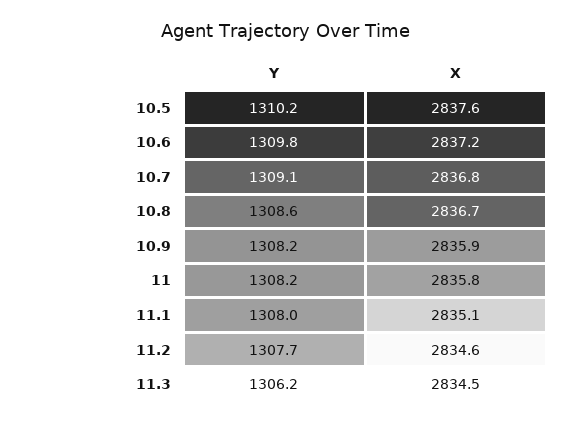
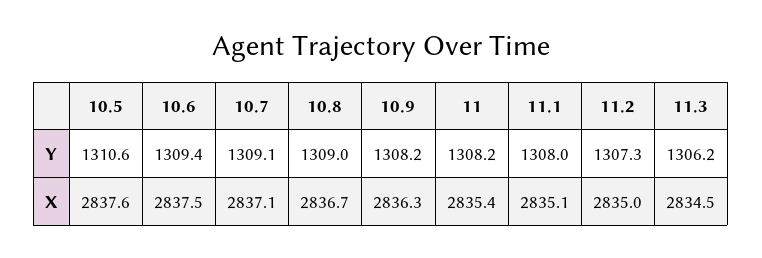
Y, 10.5: 1310.2 -> 1310.6
Y, 10.6: 1309.8 -> 1309.4
X, 10.6: 2837.2 -> 2837.5
X, 10.7: 2836.8 -> 2837.1
Y, 10.8: 1308.6 -> 1309
X, 10.9: 2835.9 -> 2836.3
X, 11: 2835.8 -> 2835.4
Y, 11.2: 1307.7 -> 1307.3
X, 11.2: 2834.6 -> 2835

